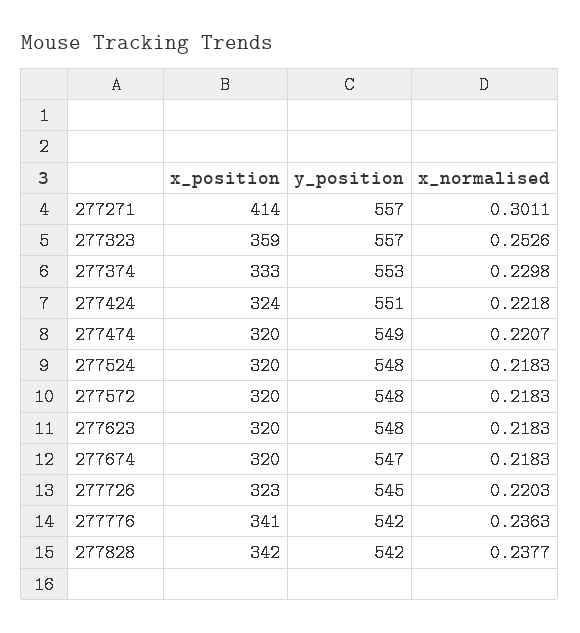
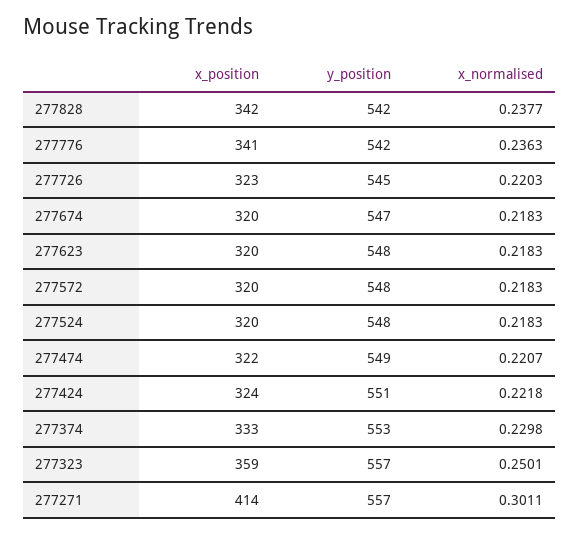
x_normalised, 277323: 0.2526 -> 0.2501
x_position, 277474: 320 -> 322

